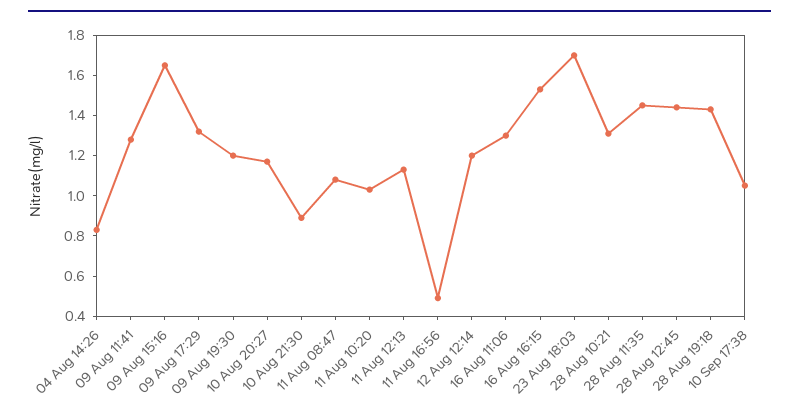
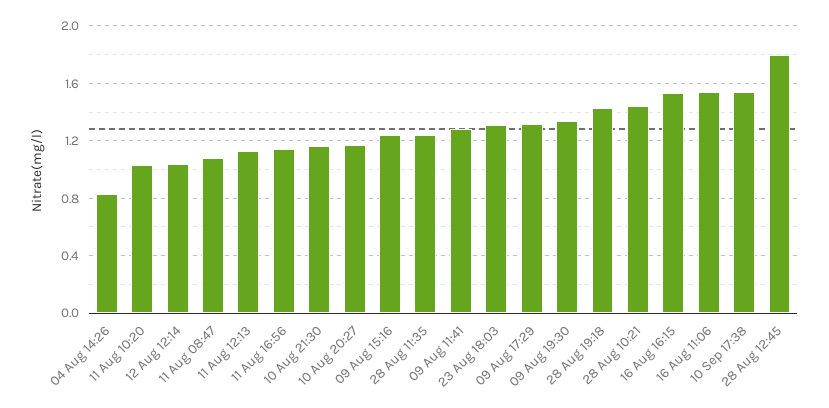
09 Aug 15:16: 1.65 -> 1.25
09 Aug 19:30: 1.2 -> 1.35
10 Aug 21:30: 0.9 -> 1.15
11 Aug 16:56: 0.5 -> 1.15
12 Aug 12:14: 1.2 -> 1.05
16 Aug 11:06: 1.3 -> 1.55
23 Aug 18:03: 1.7 -> 1.3
28 Aug 10:21: 1.3 -> 1.45
28 Aug 11:35: 1.45 -> 1.25
28 Aug 12:45: 1.45 -> 1.8
10 Sep 17:38: 1.05 -> 1.55

